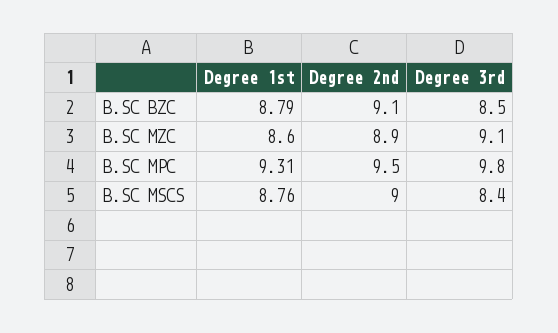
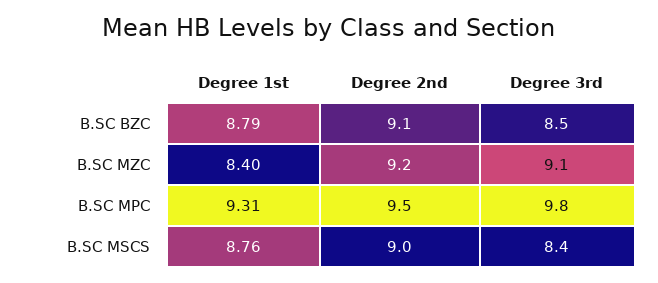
Degree 1st, B.SC MZC: 8.6 -> 8.4
Degree 2nd, B.SC MZC: 8.9 -> 9.2

